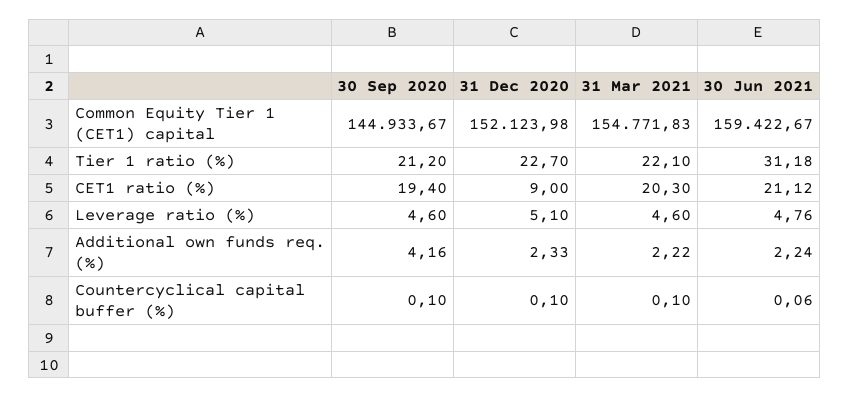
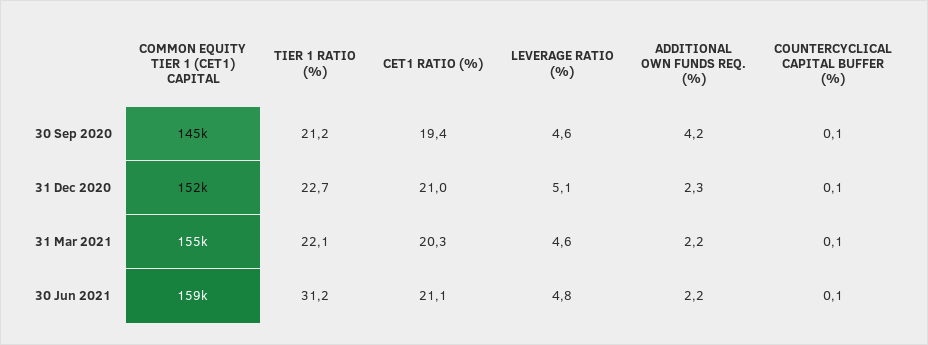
31 Dec 2020, CET1 ratio (%): 9 -> 21

